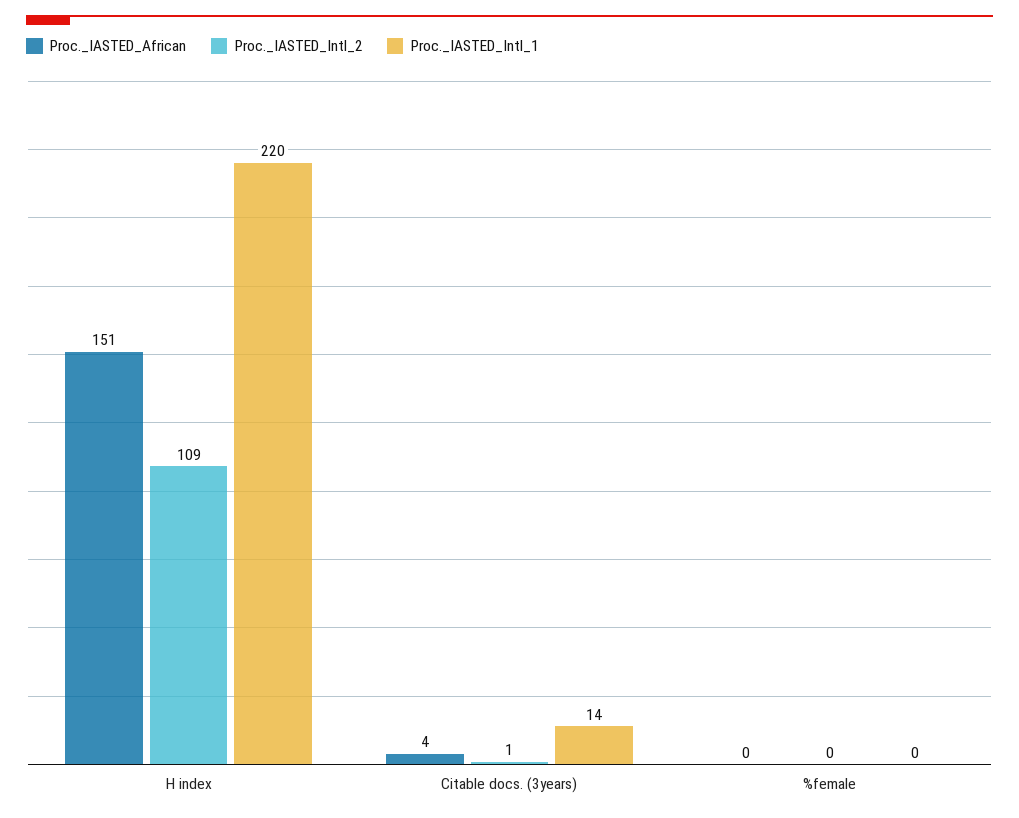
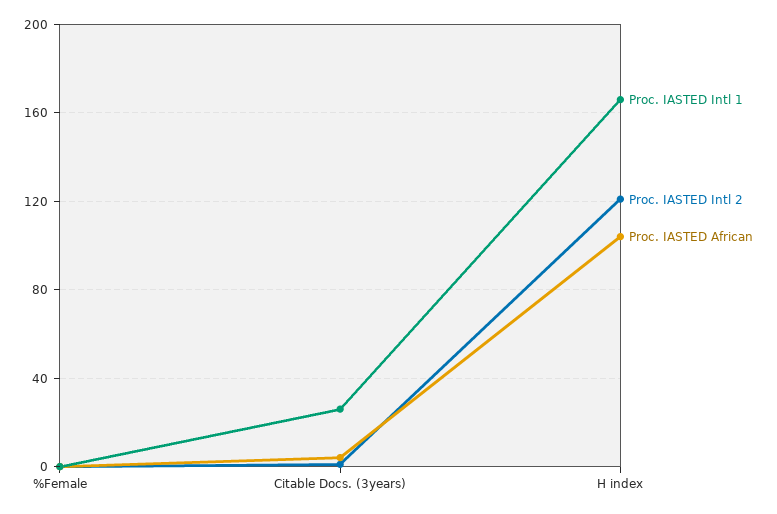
Proc._IASTED_African, H index: 151 -> 105
Proc._IASTED_Intl_2, H index: 109 -> 120
Proc._IASTED_Intl_1, H index: 220 -> 165
Proc._IASTED_Intl_1, Citable docs. (3years): 14 -> 25

